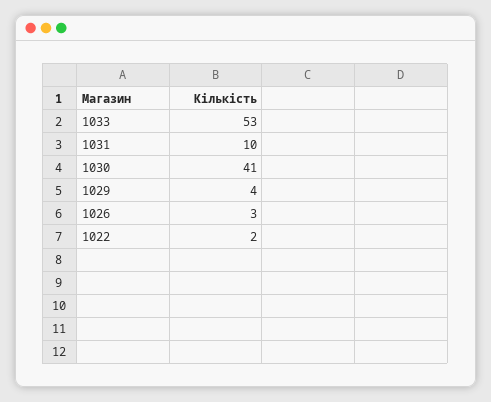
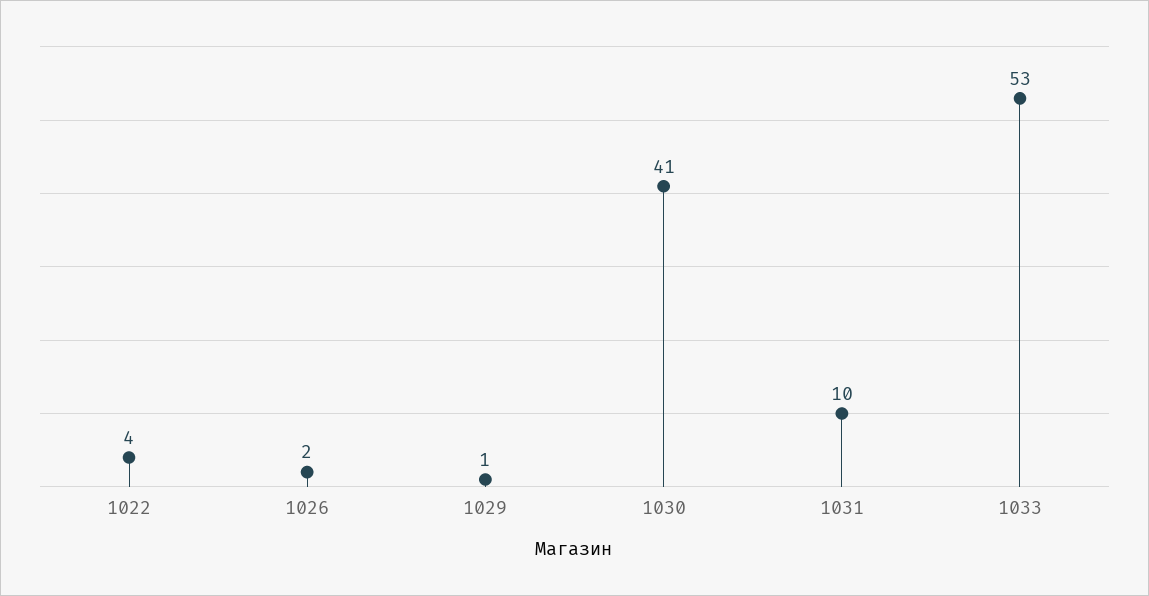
1029: 4 -> 1
1026: 3 -> 2
1022: 2 -> 4

